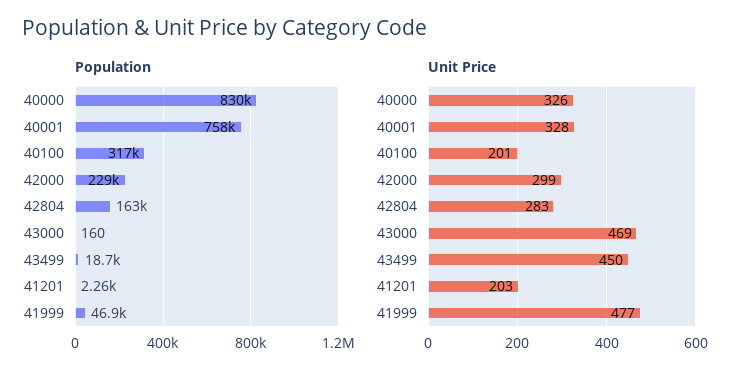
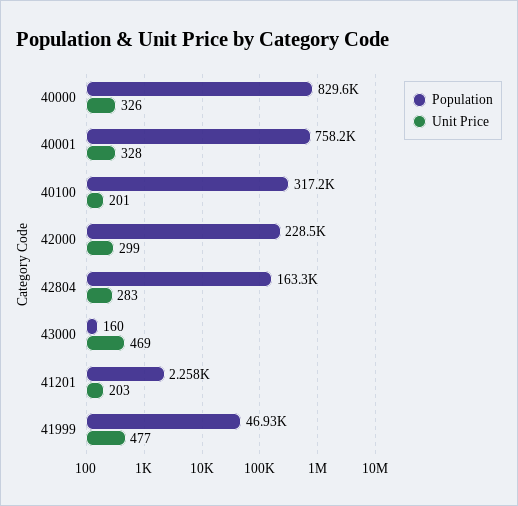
Population, 43499: 18700 -> none
Unit Price, 43499: 450 -> none

